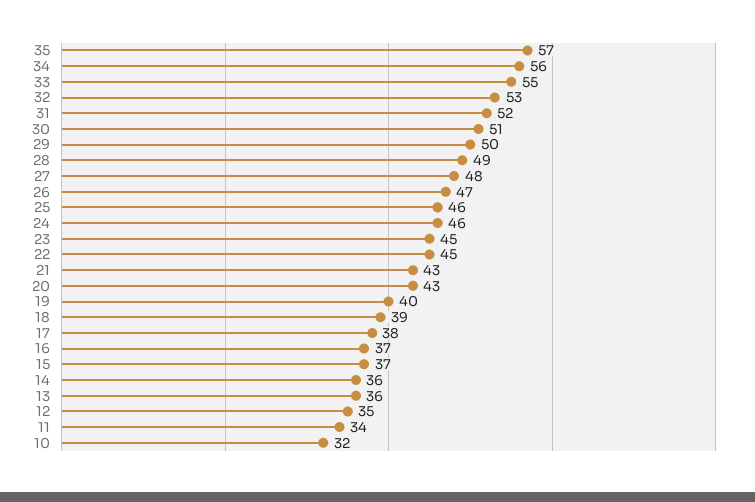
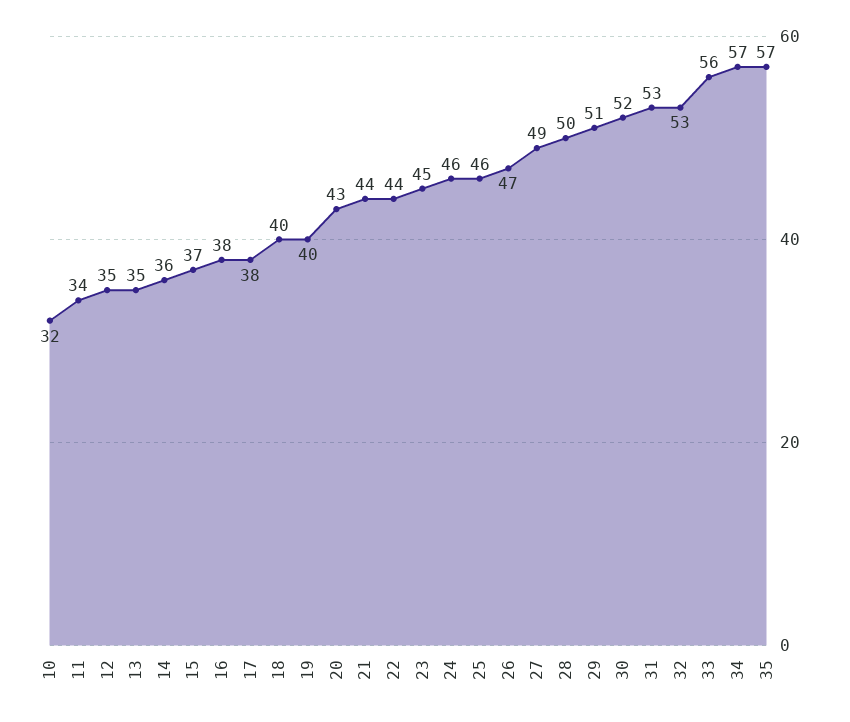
34: 56 -> 57
33: 55 -> 56
31: 52 -> 53
30: 51 -> 52
29: 50 -> 51
28: 49 -> 50
27: 48 -> 49
22: 45 -> 44
21: 43 -> 44
18: 39 -> 40
16: 37 -> 38
13: 36 -> 35

